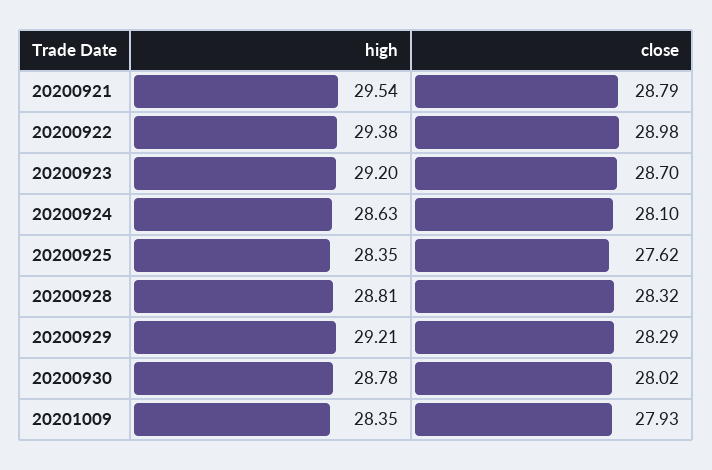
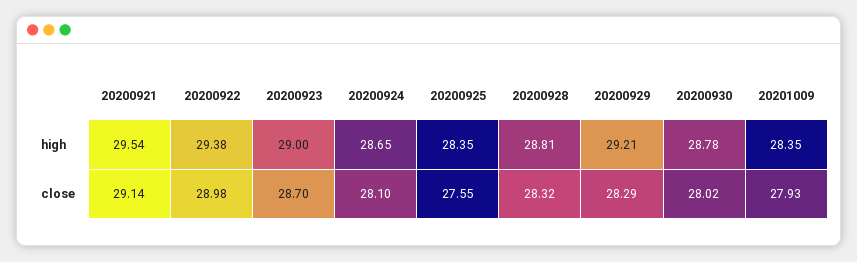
close, 20200921: 28.79 -> 29.14
high, 20200923: 29.2 -> 29
high, 20200924: 28.63 -> 28.65
close, 20200925: 27.62 -> 27.55

